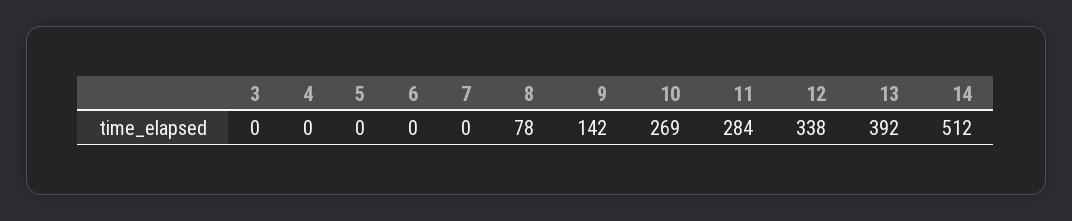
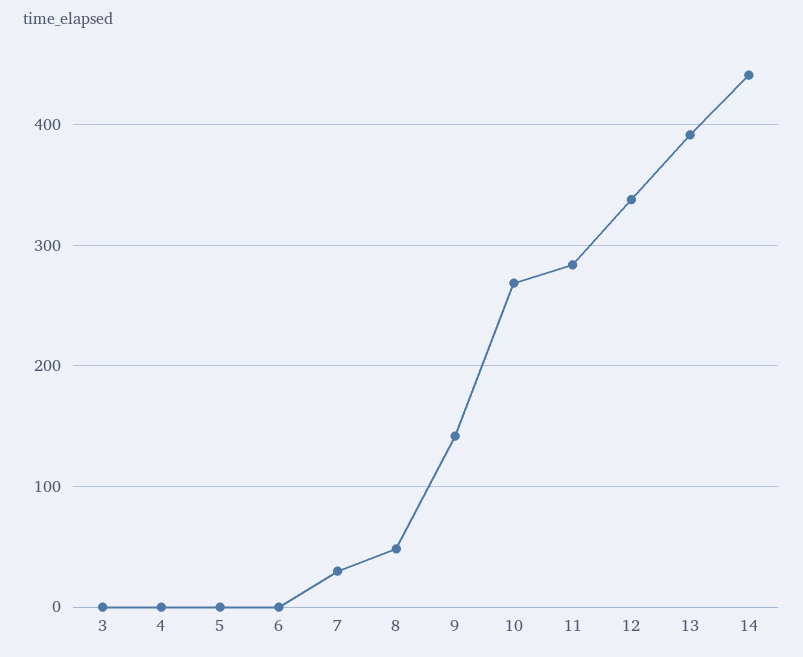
7: 0 -> 30
8: 78 -> 50
14: 512 -> 440

